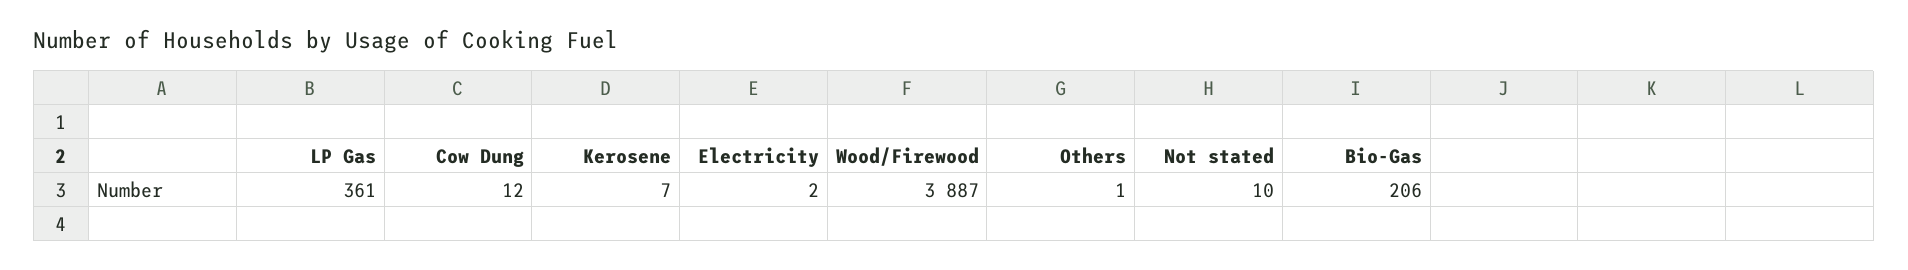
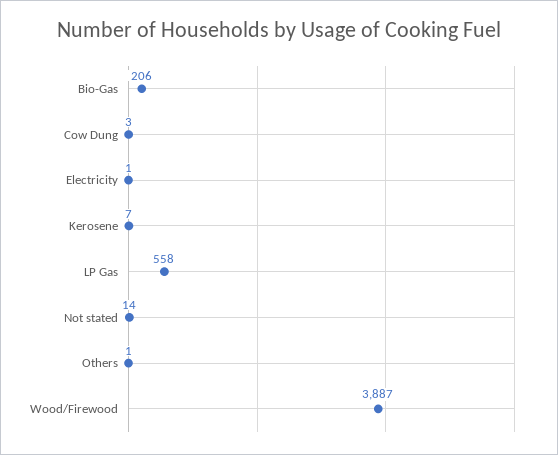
LP Gas: 361 -> 558
Cow Dung: 12 -> 3
Electricity: 2 -> 1
Not stated: 10 -> 14

